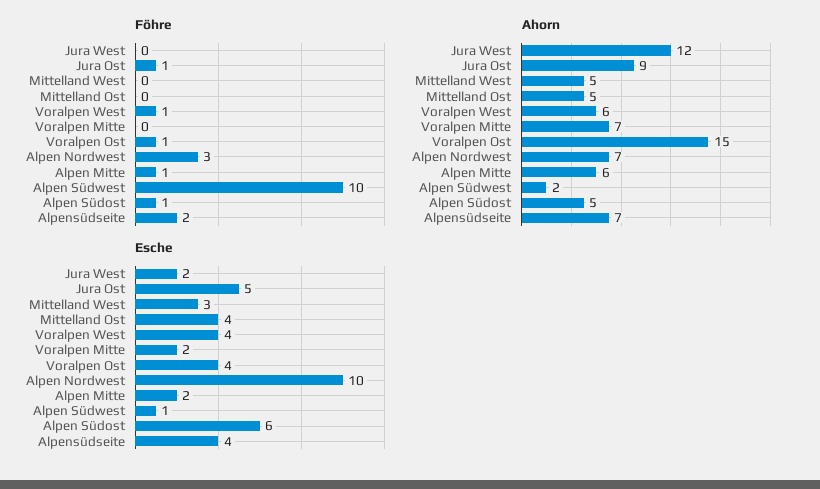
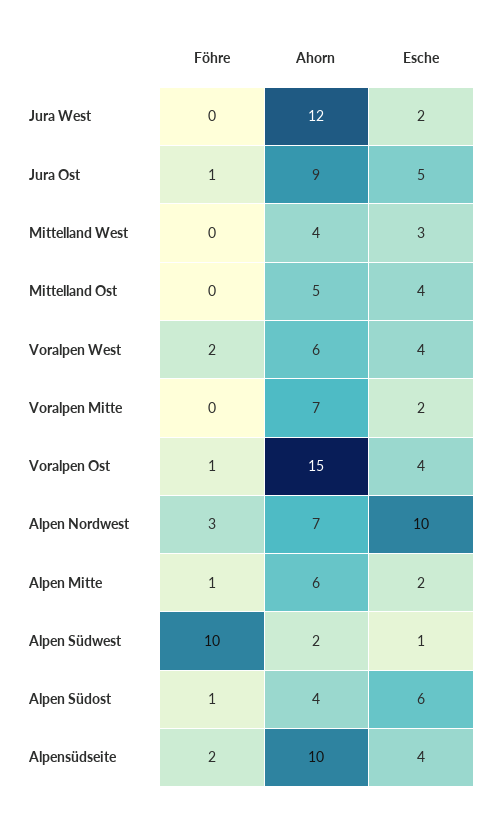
Föhre, Voralpen West: 1 -> 2
Ahorn, Mittelland West: 5 -> 4
Ahorn, Alpen Südost: 5 -> 4
Ahorn, Alpensüdseite: 7 -> 10

